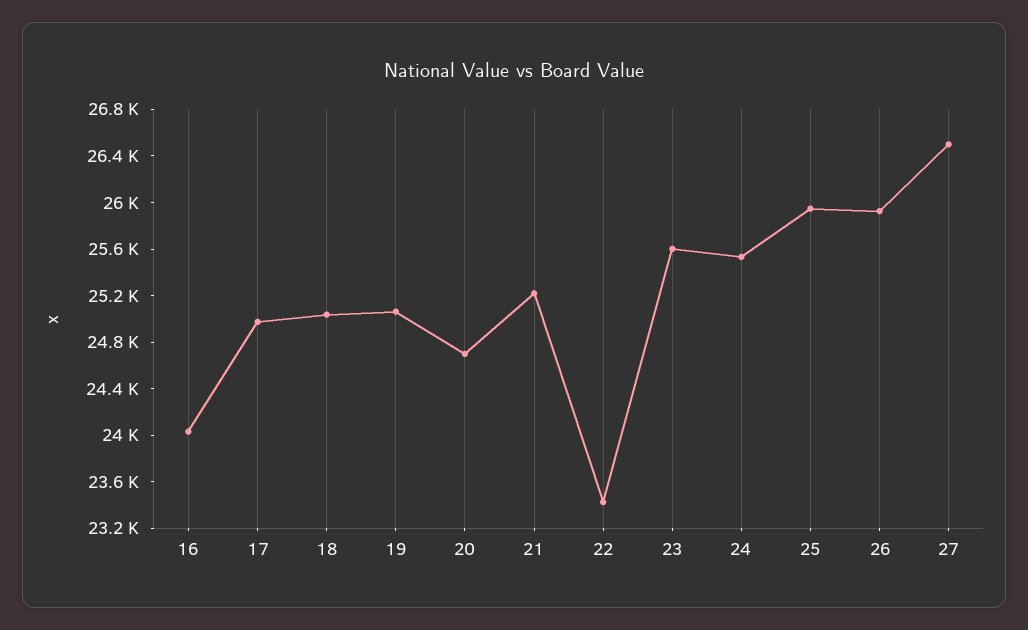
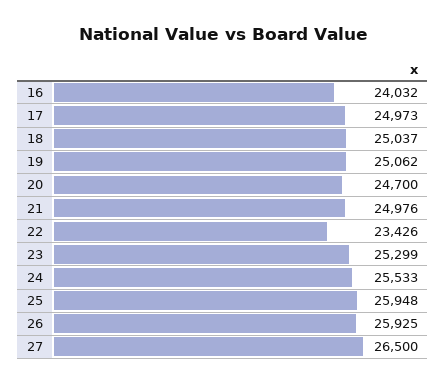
21: 25200 -> 24976
23: 25600 -> 25299

